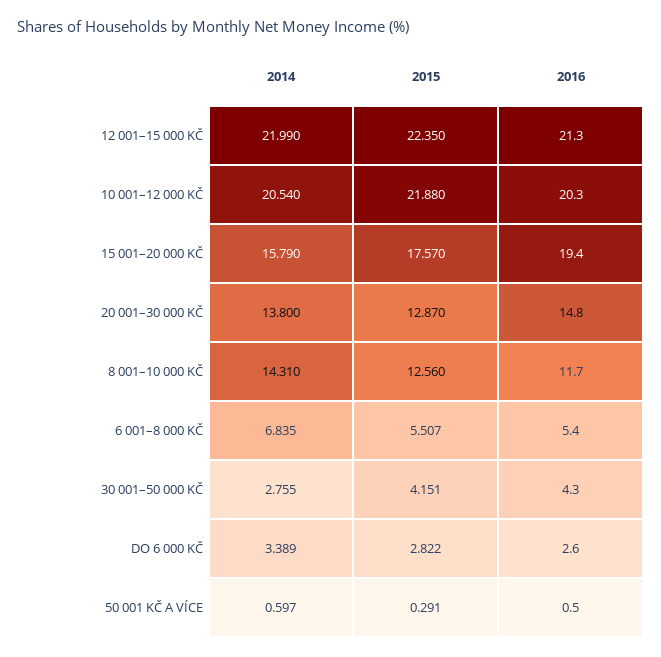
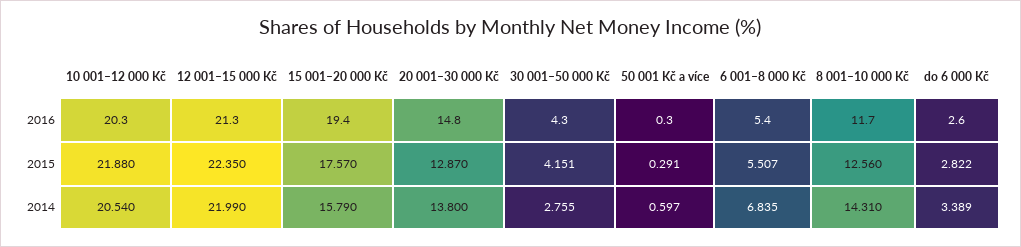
2016, 50 001 KČ A VÍCE: 0.5 -> 0.3

